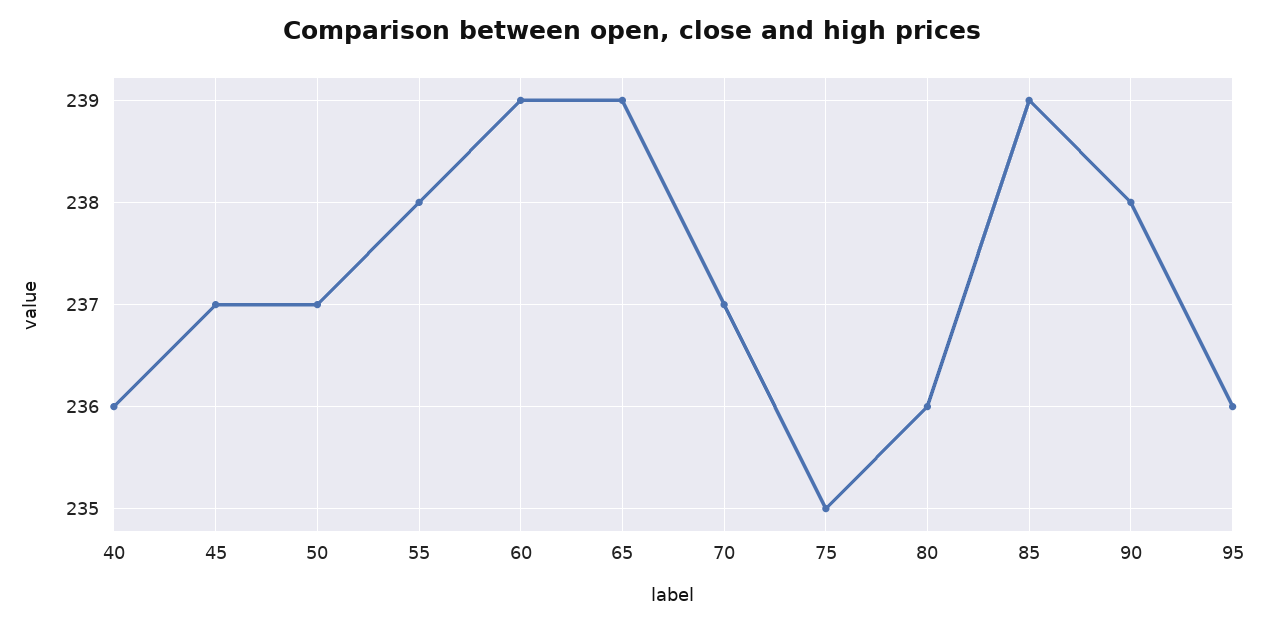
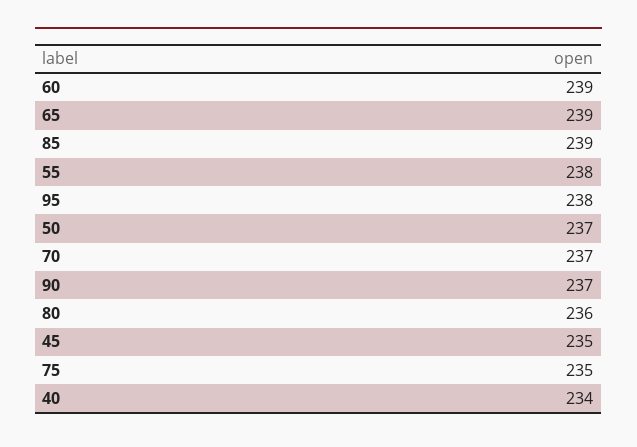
40: 236 -> 234
45: 237 -> 235
90: 238 -> 237
95: 236 -> 238

